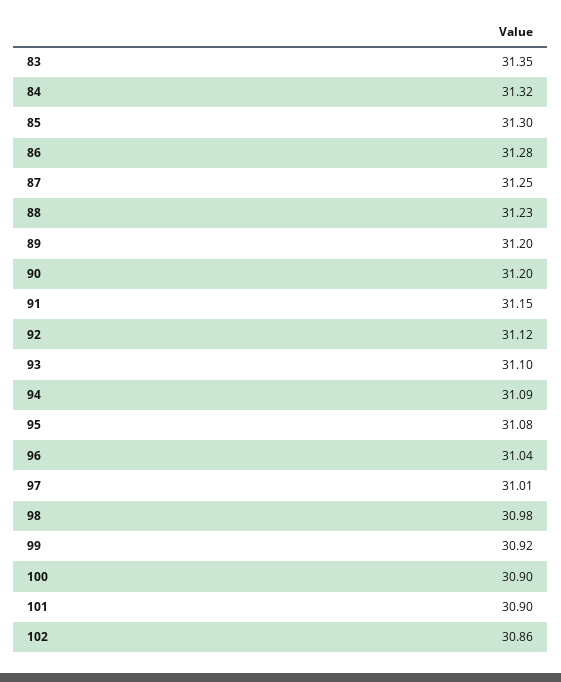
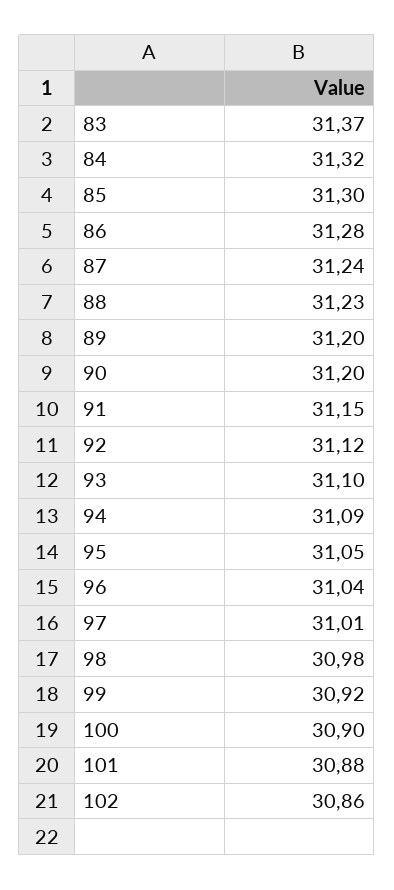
83: 31.35 -> 31.37
87: 31.25 -> 31.24
95: 31.08 -> 31.05
101: 30.9 -> 30.88

